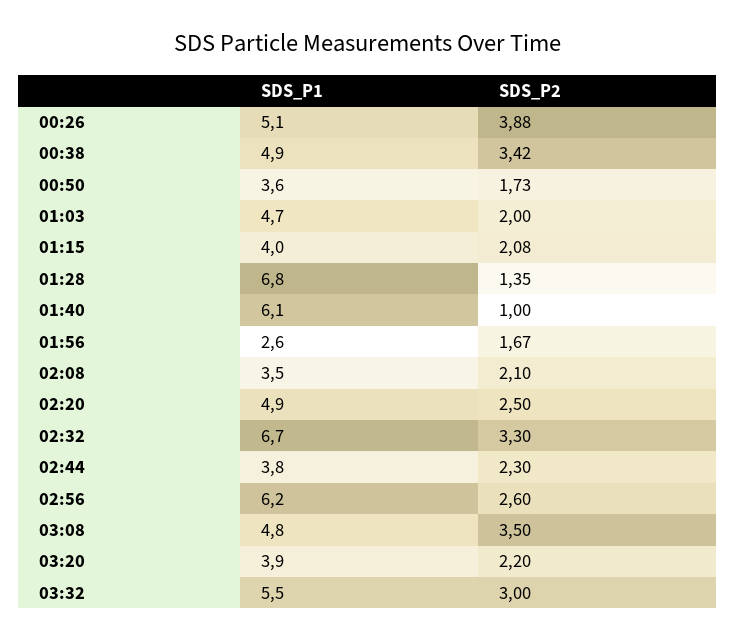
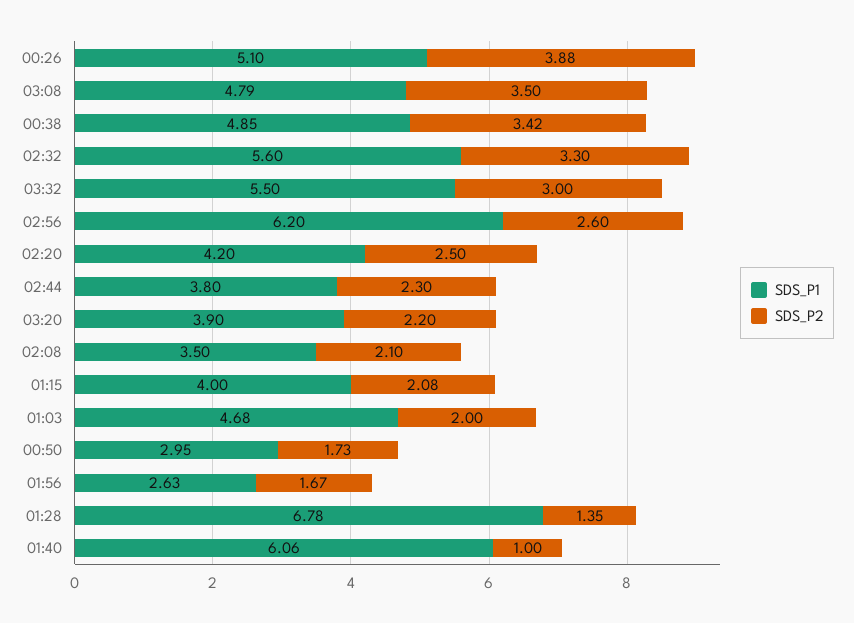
SDS_P1, 00:50: 3.6 -> 2.95
SDS_P1, 02:20: 4.9 -> 4.2
SDS_P1, 02:32: 6.7 -> 5.6

